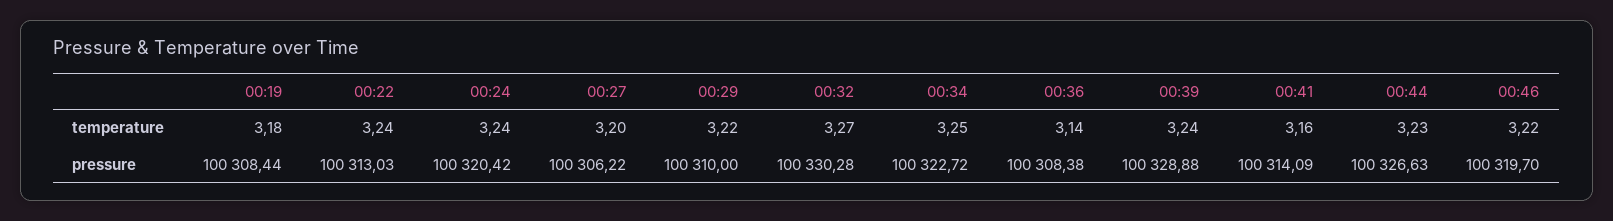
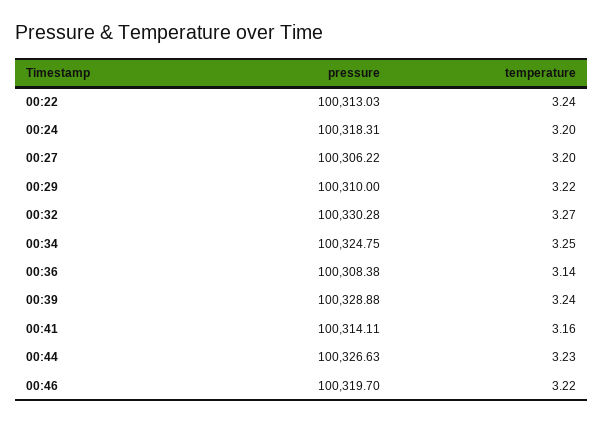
00:19, temperature: 3.18 -> none
00:24, temperature: 3.24 -> 3.2
00:19, pressure: 100308.44 -> none
00:24, pressure: 100320.42 -> 100318.31
00:34, pressure: 100322.72 -> 100324.75
00:41, pressure: 100314.09 -> 100314.11

